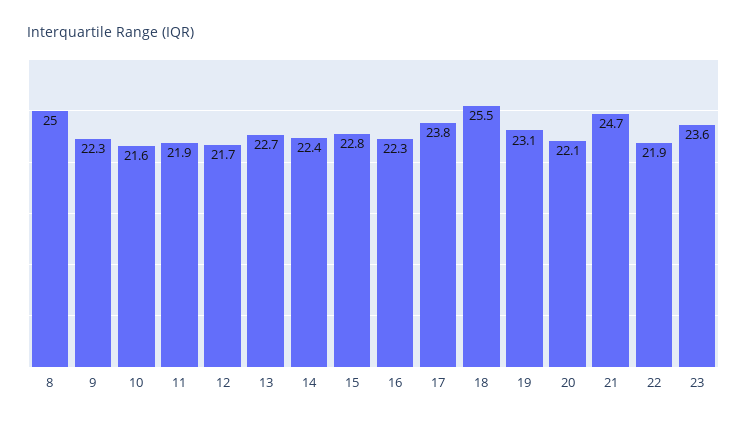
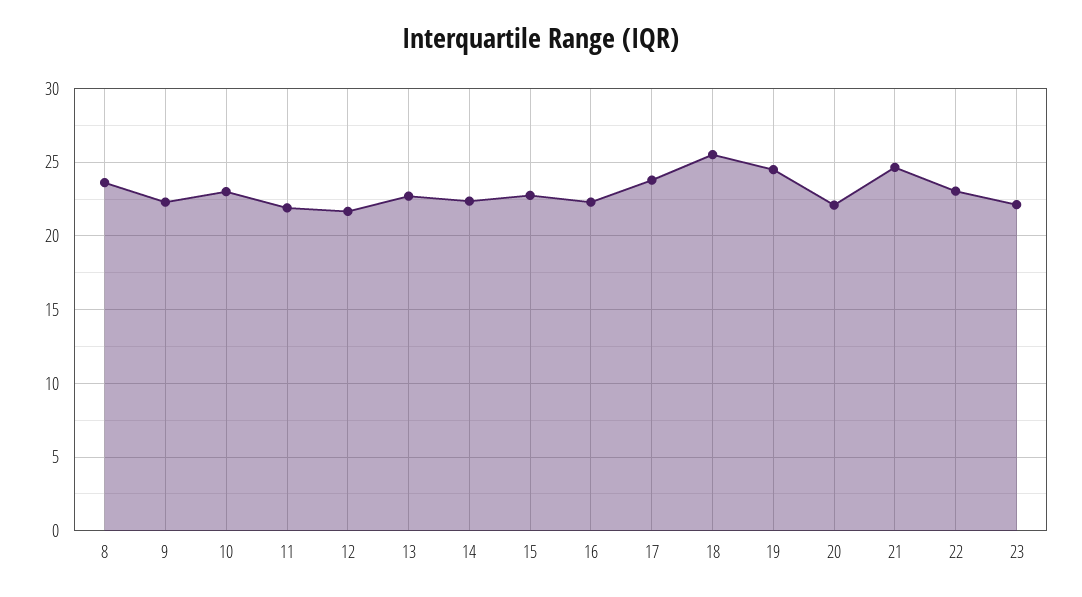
8: 25 -> 23.5
10: 21.6 -> 23
19: 23.1 -> 24.5
22: 21.9 -> 23
23: 23.6 -> 22

